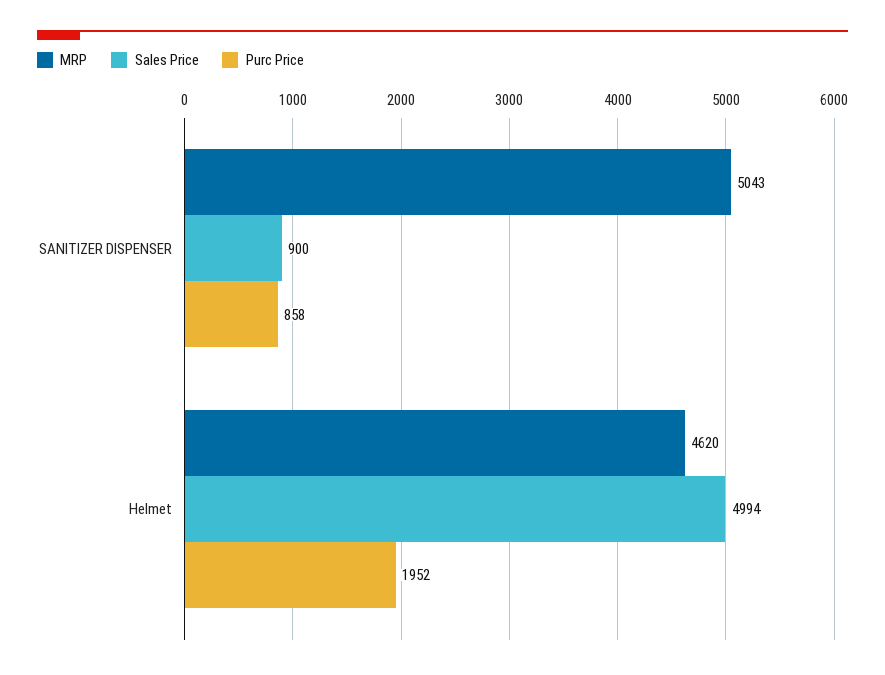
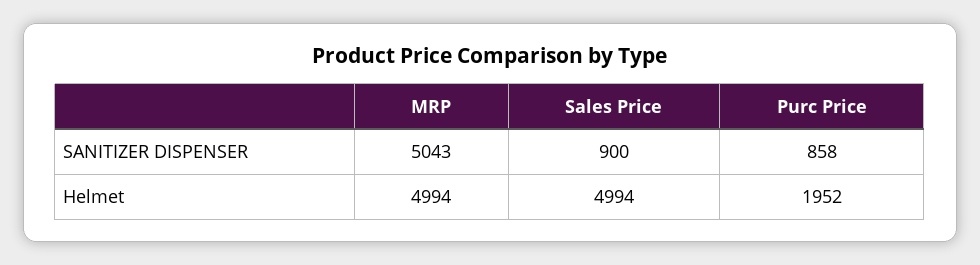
MRP, Helmet: 4620 -> 4994

